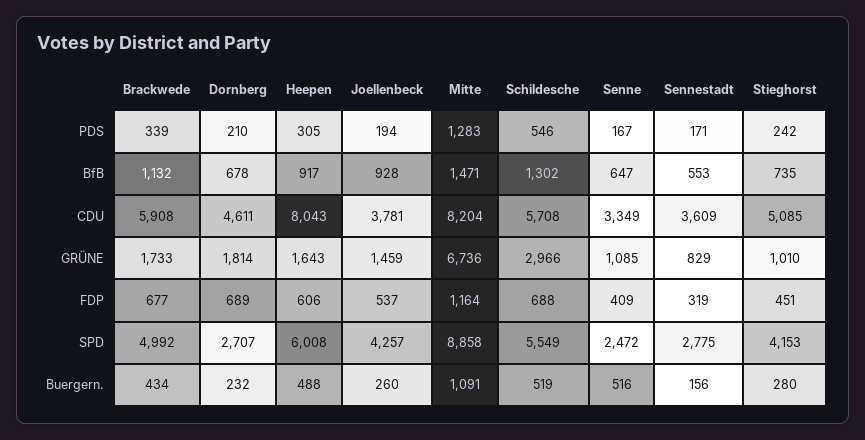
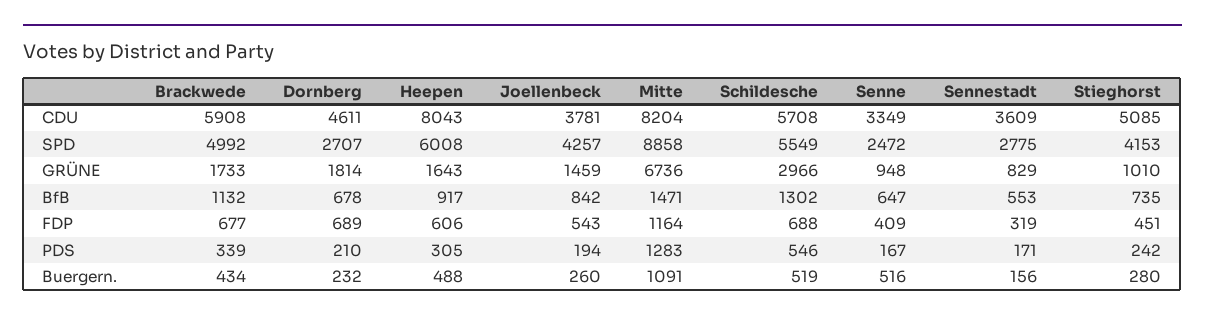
Joellenbeck, BfB: 928 -> 842
Senne, GRÜNE: 1085 -> 948
Joellenbeck, FDP: 537 -> 543

